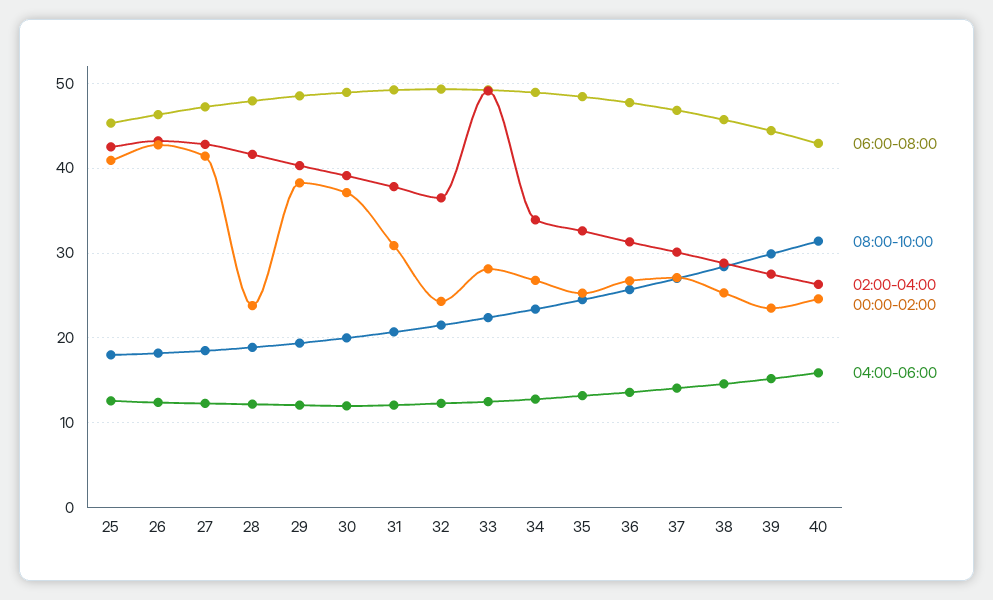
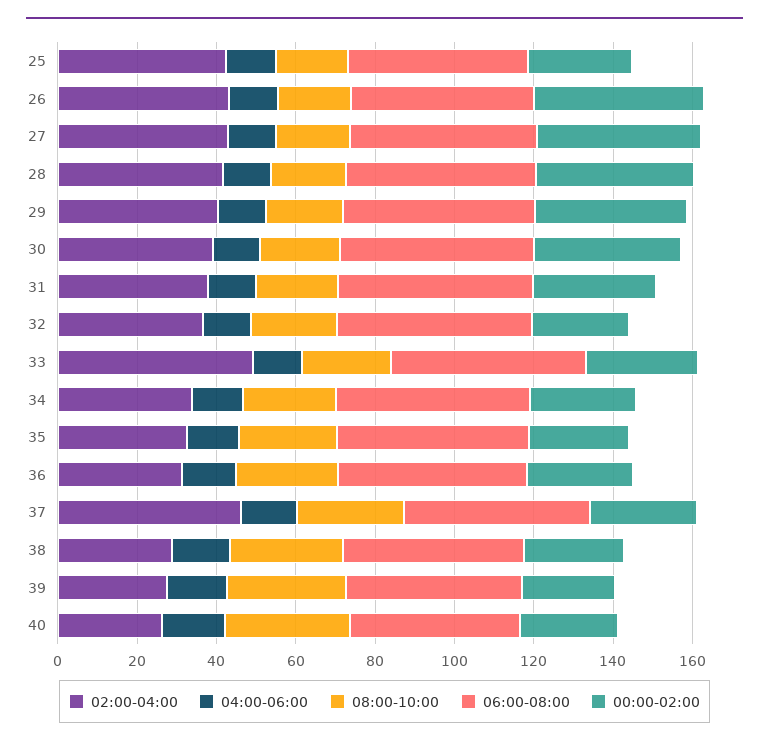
00:00-02:00, 25: 41 -> 25
00:00-02:00, 28: 24 -> 40
02:00-04:00, 37: 30 -> 45

